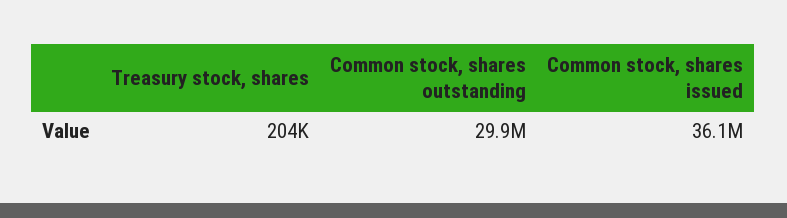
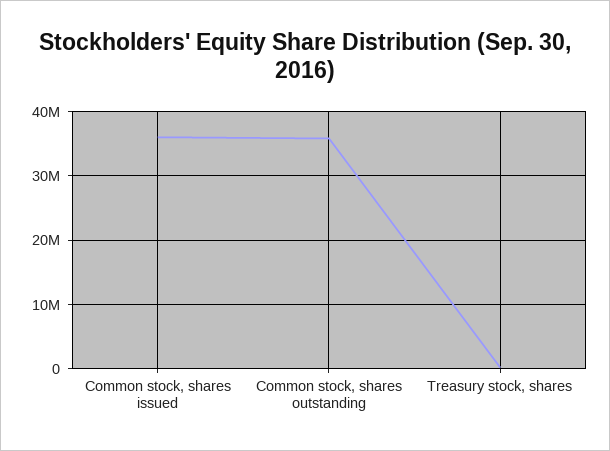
Common stock, shares outstanding: 29900000 -> 36000000

